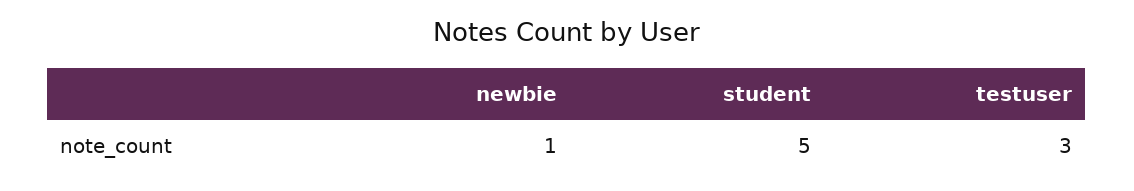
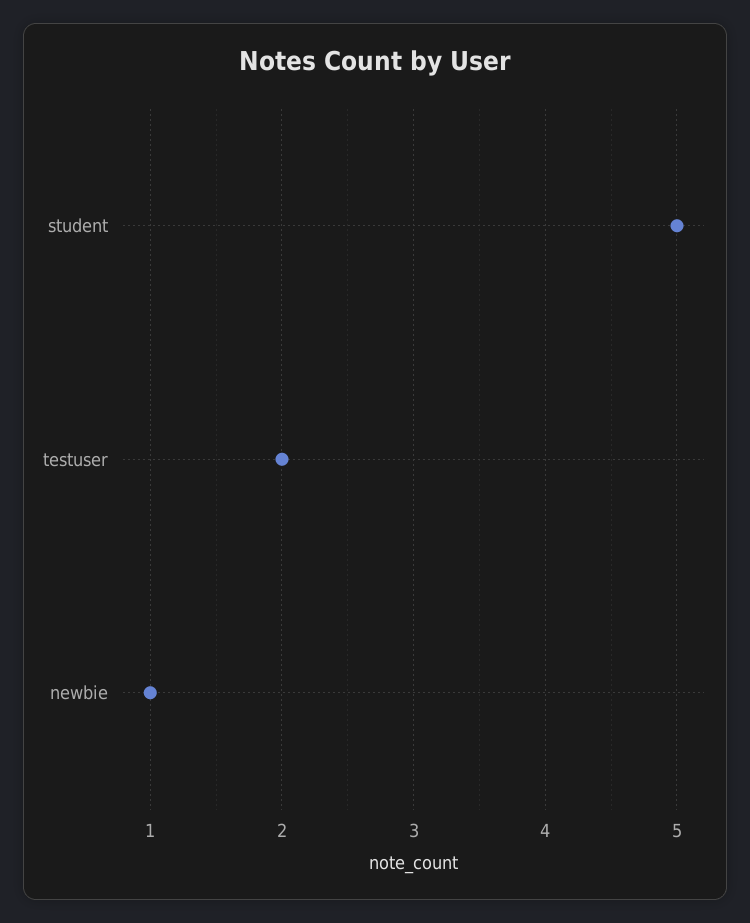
testuser: 3 -> 2

